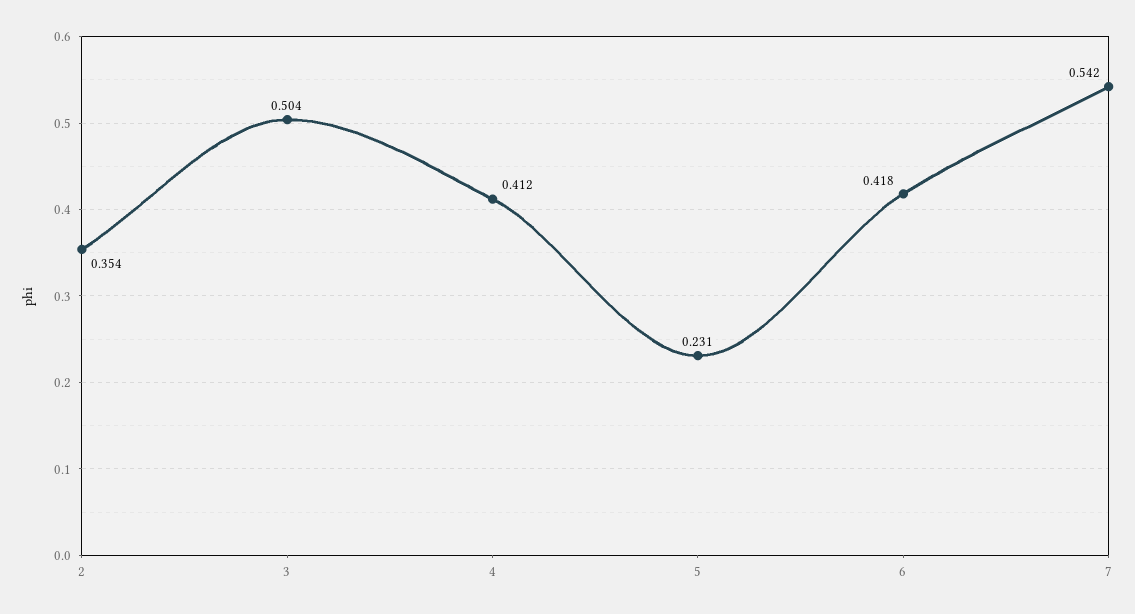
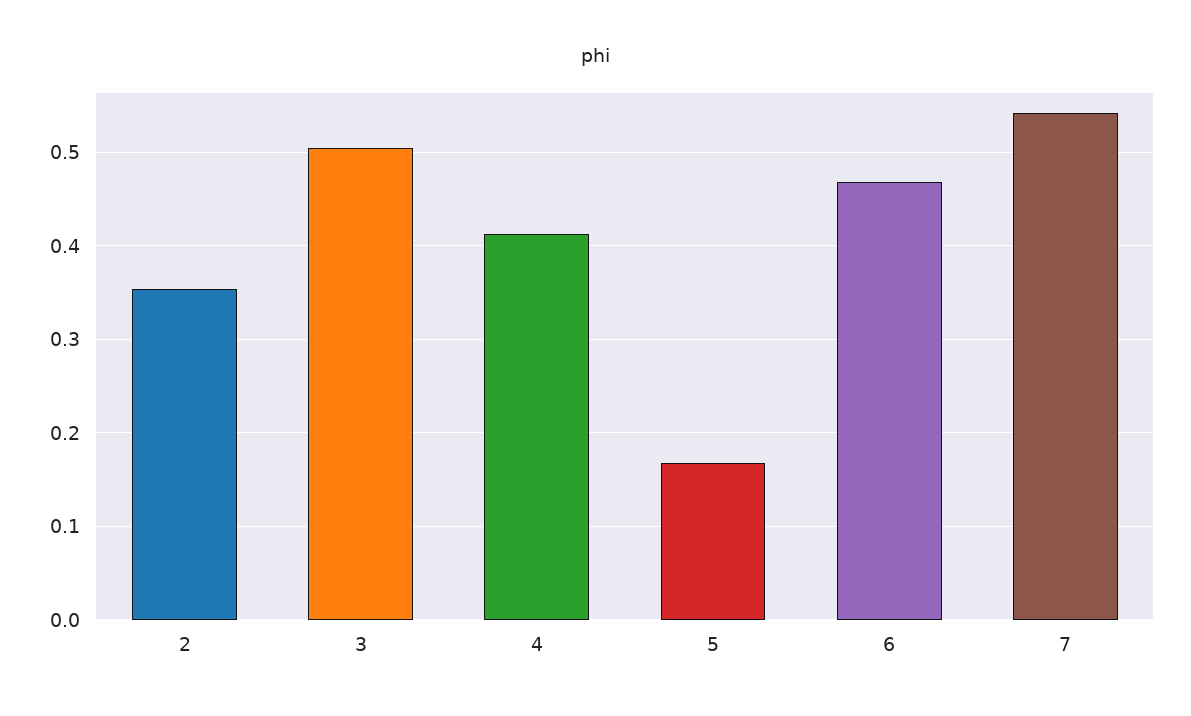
5: 0.231 -> 0.17
6: 0.418 -> 0.47

